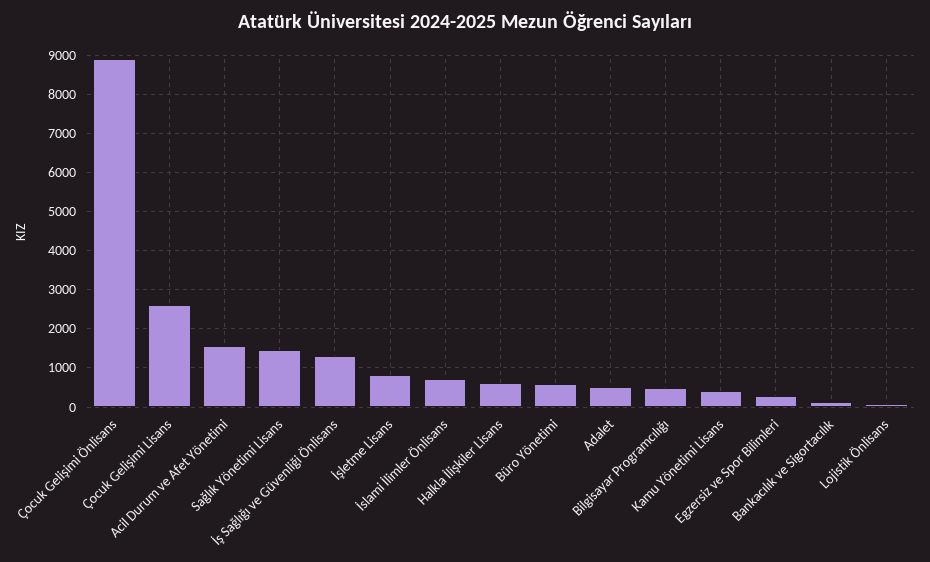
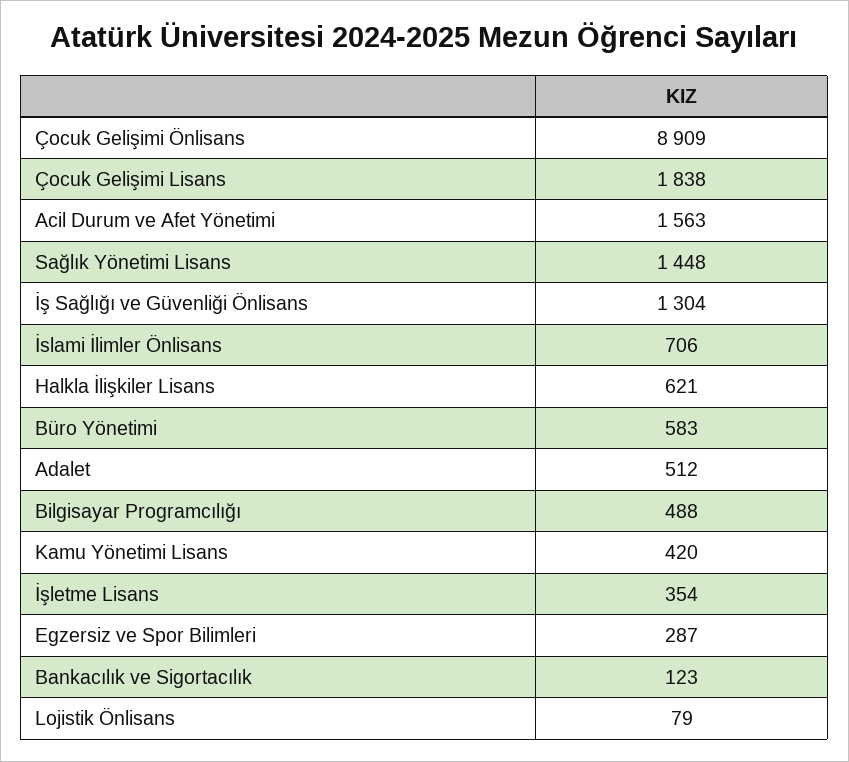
Çocuk Gelişimi Lisans: 2600 -> 1838
İşletme Lisans: 800 -> 354

